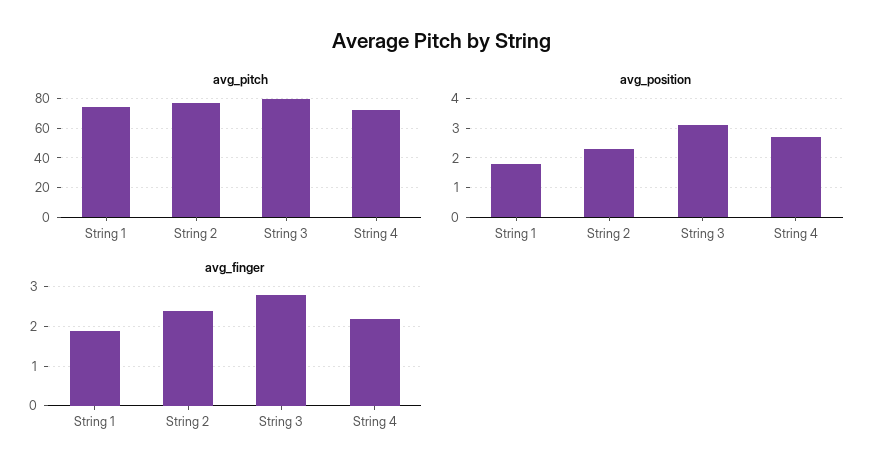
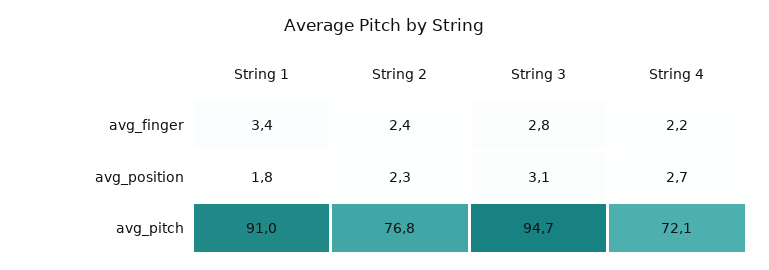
avg_pitch, String 1: 75 -> 91
avg_pitch, String 3: 80 -> 94.7
avg_finger, String 1: 2 -> 3.4

